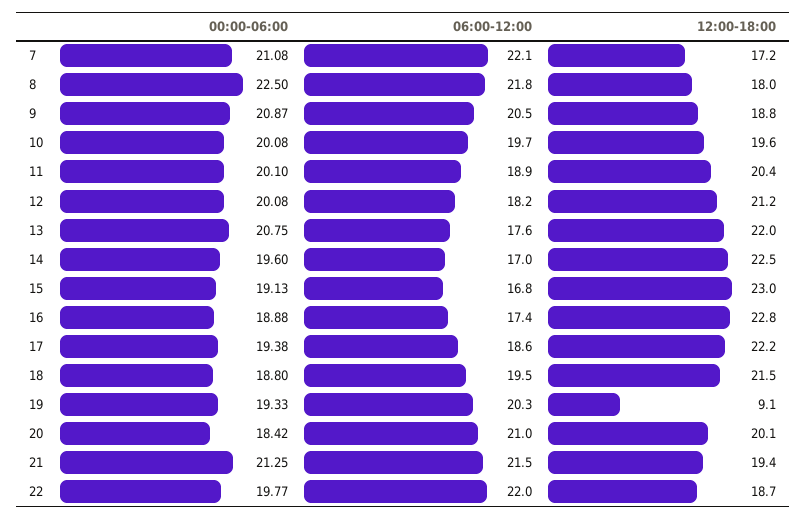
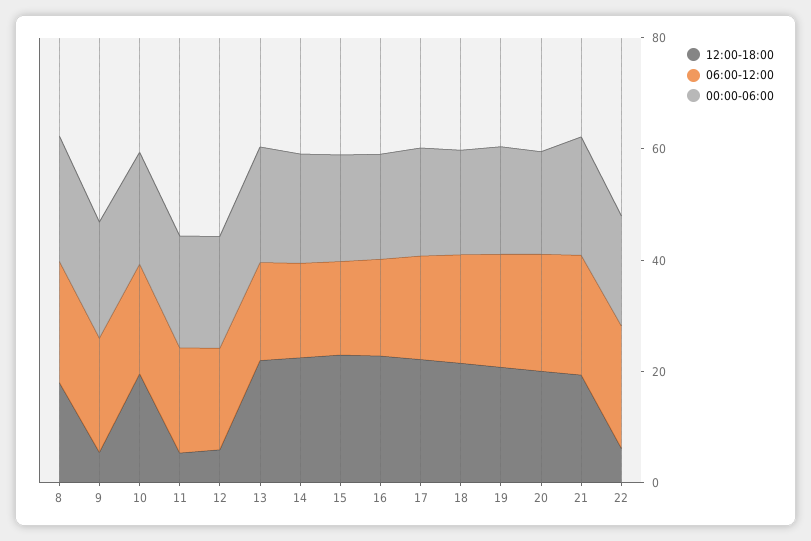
00:00-06:00, 7: 21.08 -> none
06:00-12:00, 7: 22.1 -> none
12:00-18:00, 7: 17.2 -> none
12:00-18:00, 9: 18.8 -> 5
12:00-18:00, 11: 20.4 -> 5
12:00-18:00, 12: 21.2 -> 5
12:00-18:00, 19: 9.1 -> 20
12:00-18:00, 22: 18.7 -> 5

